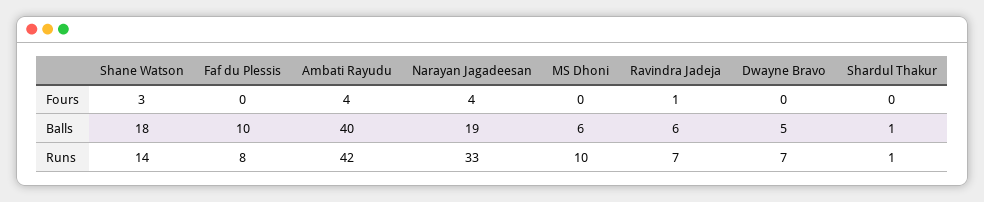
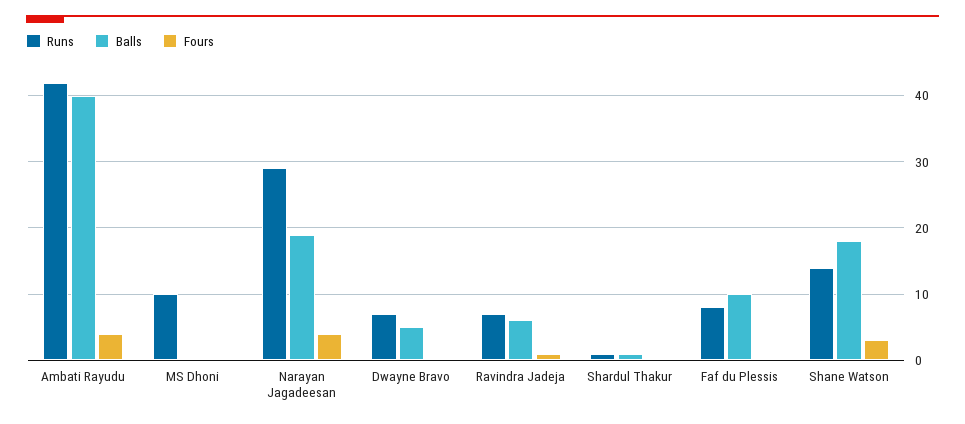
Balls, MS Dhoni: 6 -> 0
Runs, Narayan Jagadeesan: 33 -> 29

